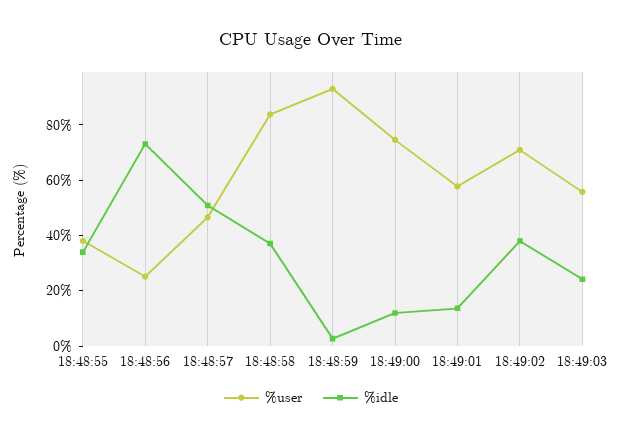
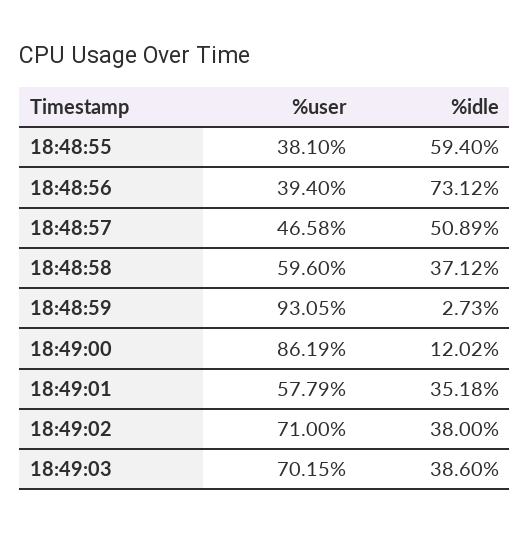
%idle, 18:48:55: 35 -> 59.4
%user, 18:48:56: 25 -> 39.4
%user, 18:48:58: 85 -> 59.6
%user, 18:49:00: 75 -> 86.19
%idle, 18:49:01: 15 -> 35.18
%user, 18:49:03: 55 -> 70.15
%idle, 18:49:03: 25 -> 38.6

